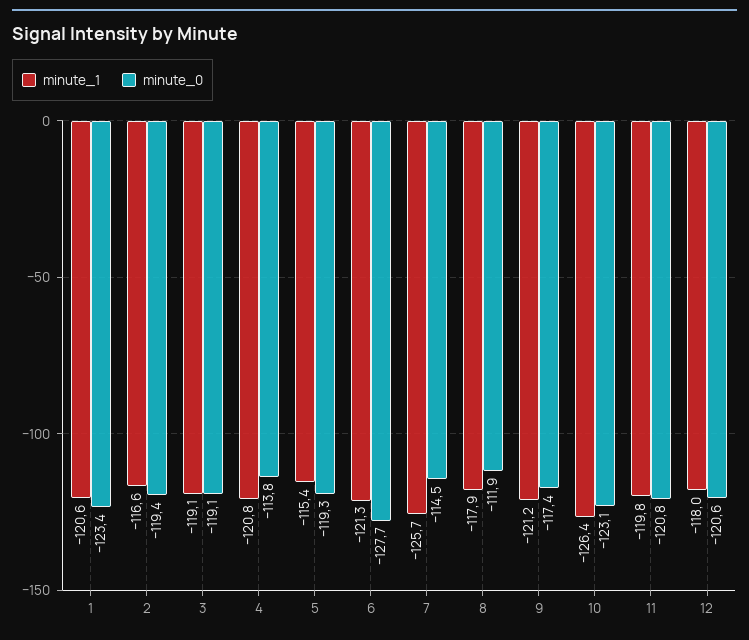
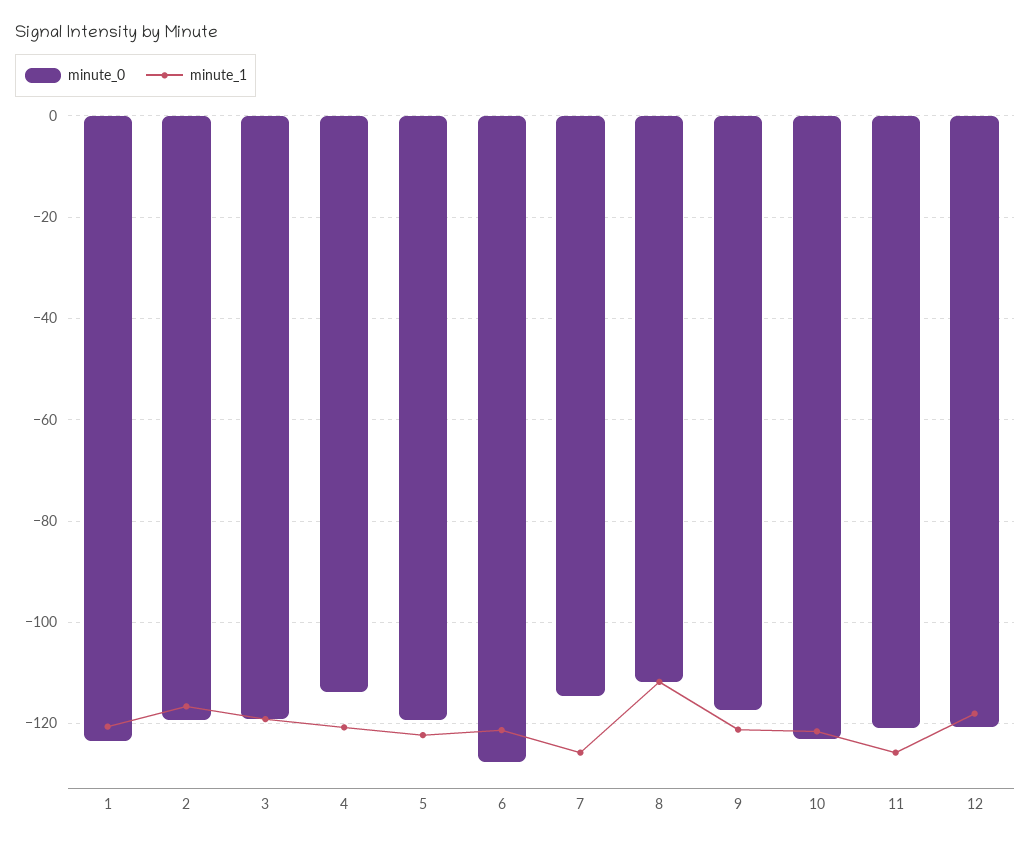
minute_1, 5: -115.4 -> -122
minute_1, 8: -117.9 -> -112
minute_1, 10: -126.4 -> -122
minute_1, 11: -119.8 -> -126

